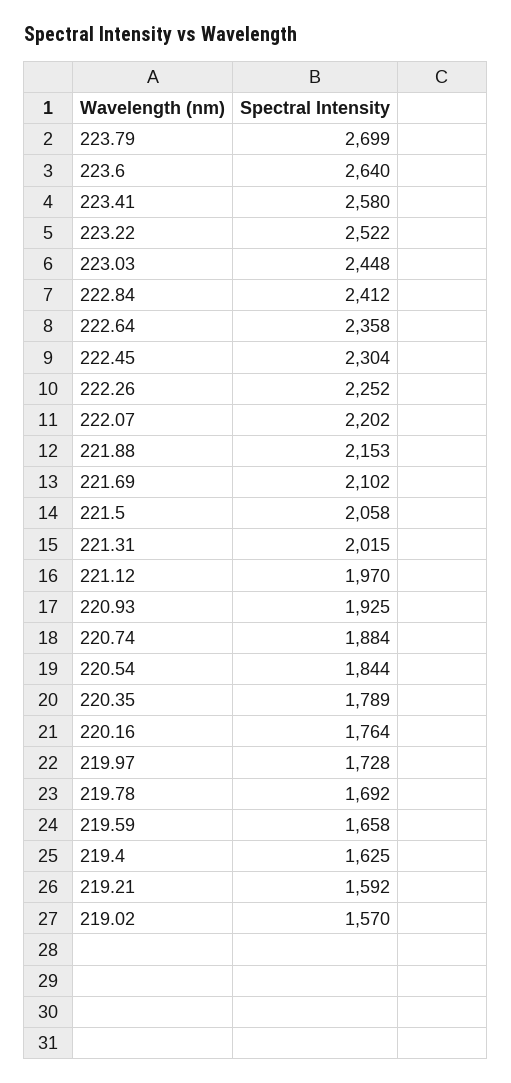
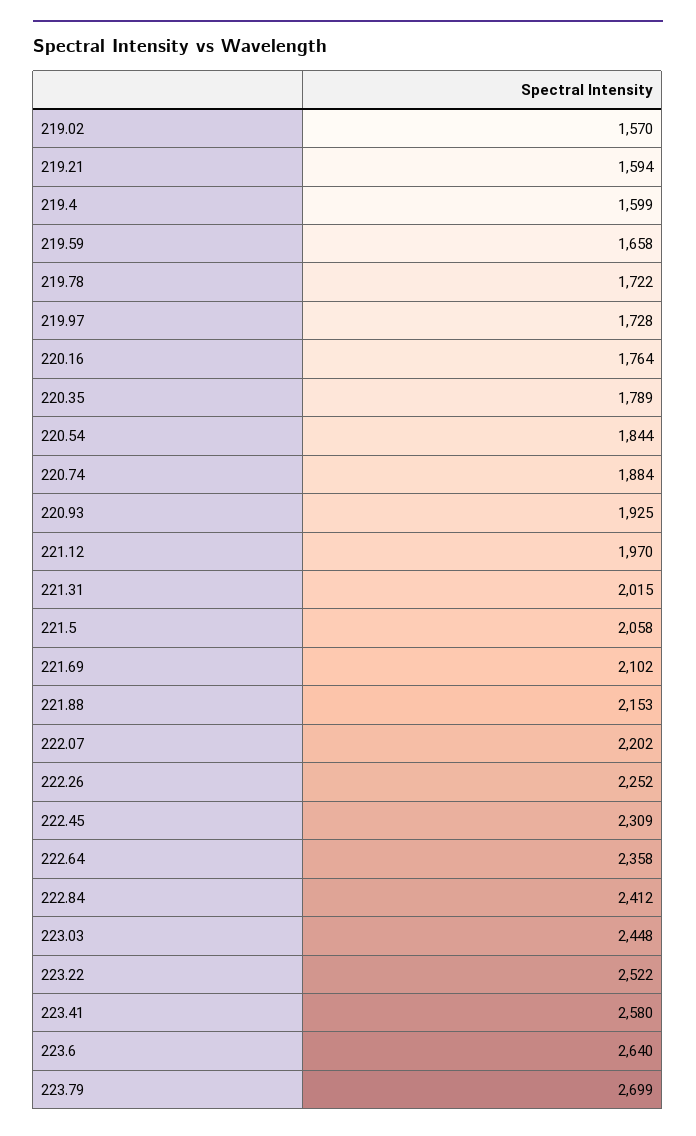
222.45: 2304 -> 2309
219.78: 1692 -> 1722
219.4: 1625 -> 1599
219.21: 1592 -> 1594

